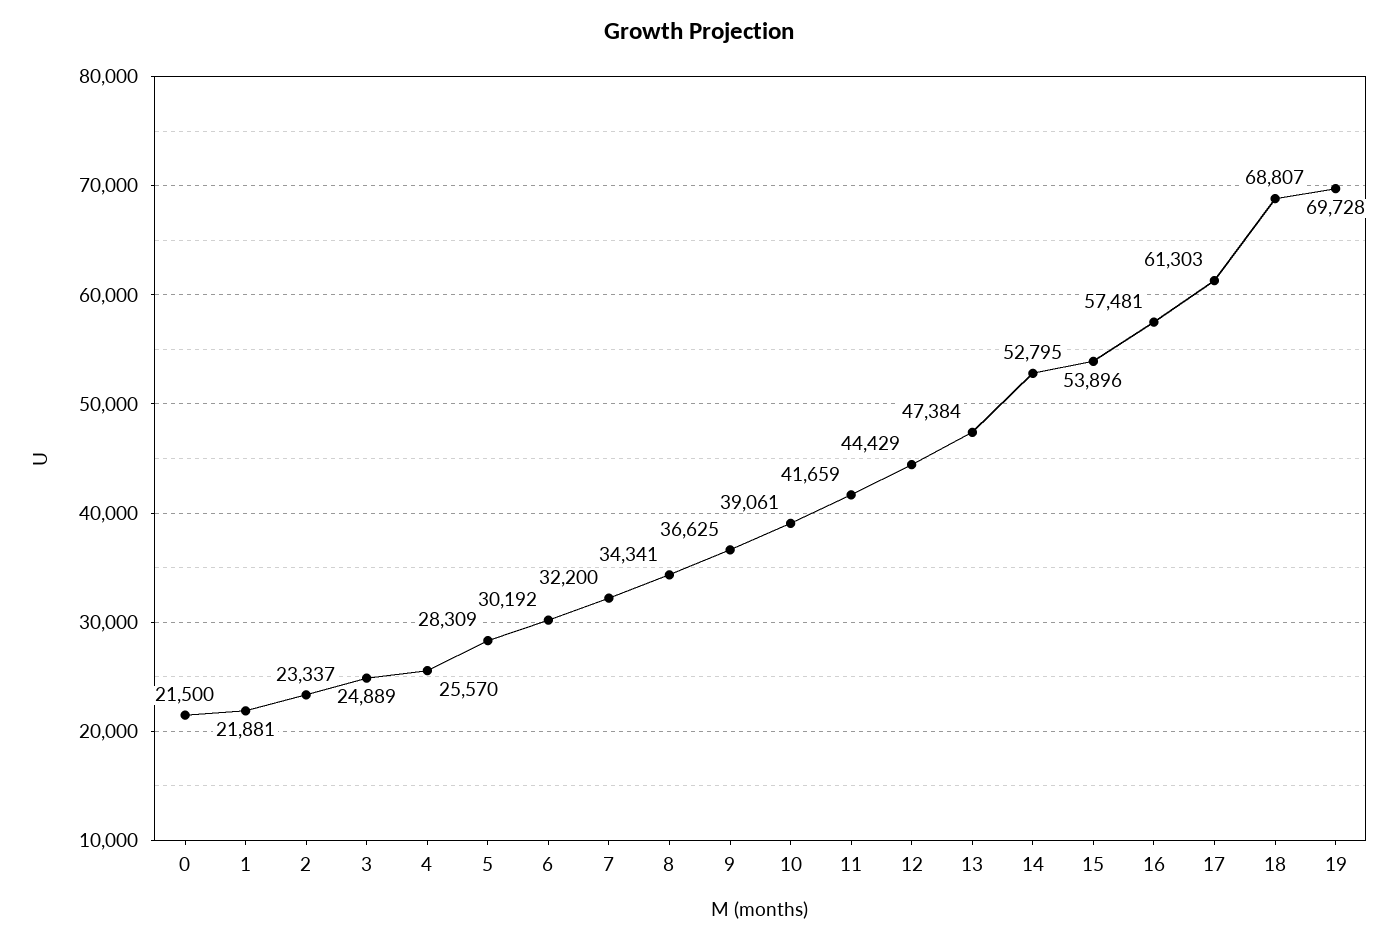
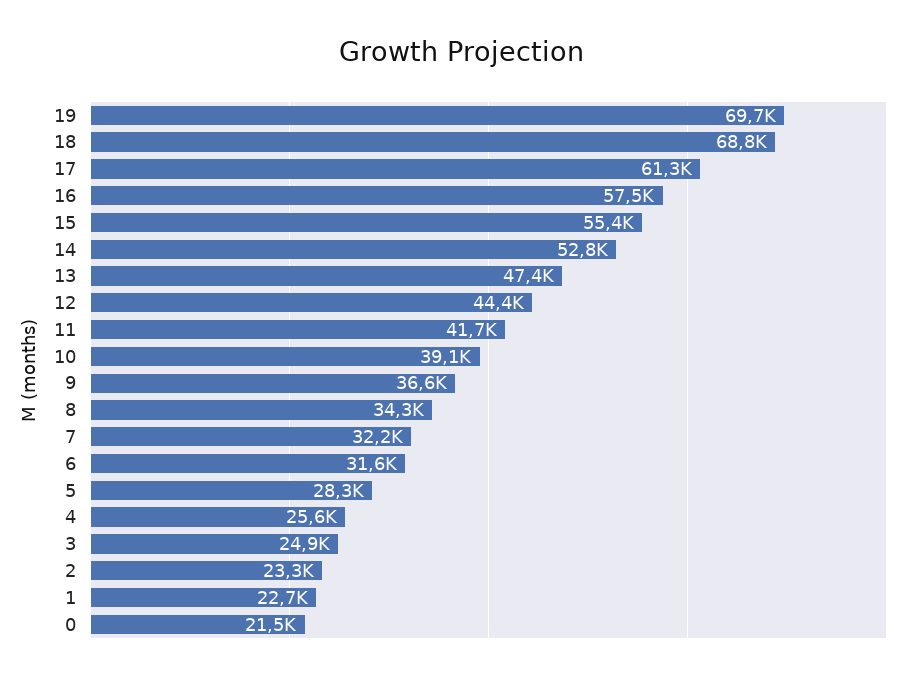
1: 21881 -> 22700
6: 30192 -> 31600
15: 53896 -> 55400

